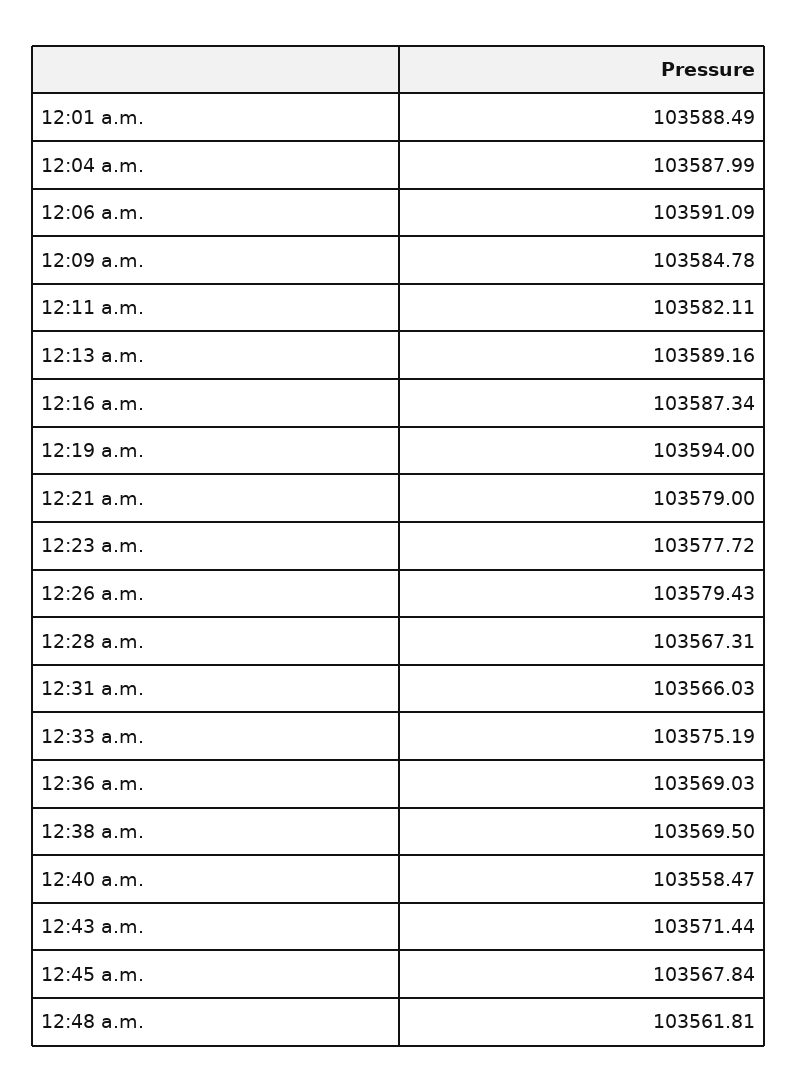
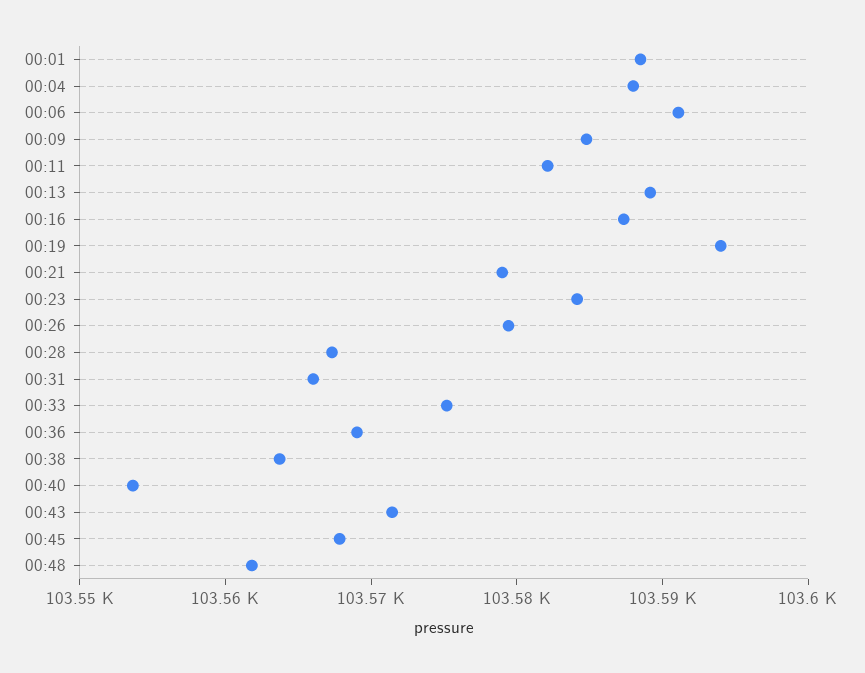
12:23 a.m.: 103577.72 -> 103584
12:38 a.m.: 103569.5 -> 103564
12:40 a.m.: 103558.47 -> 103554

